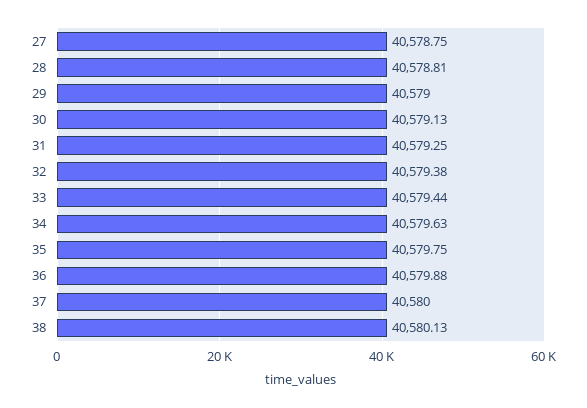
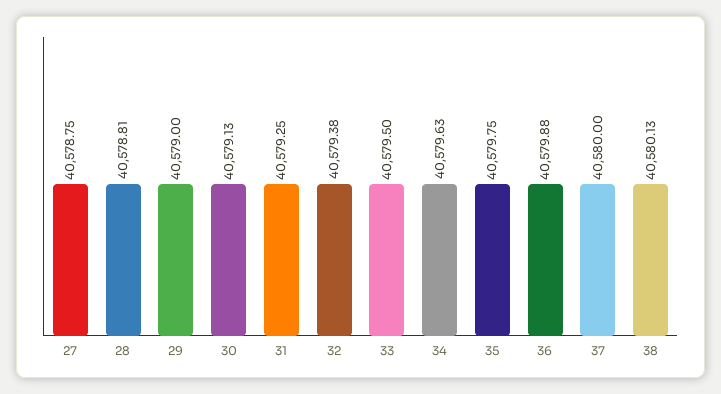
33: 40579.44 -> 40579.5

